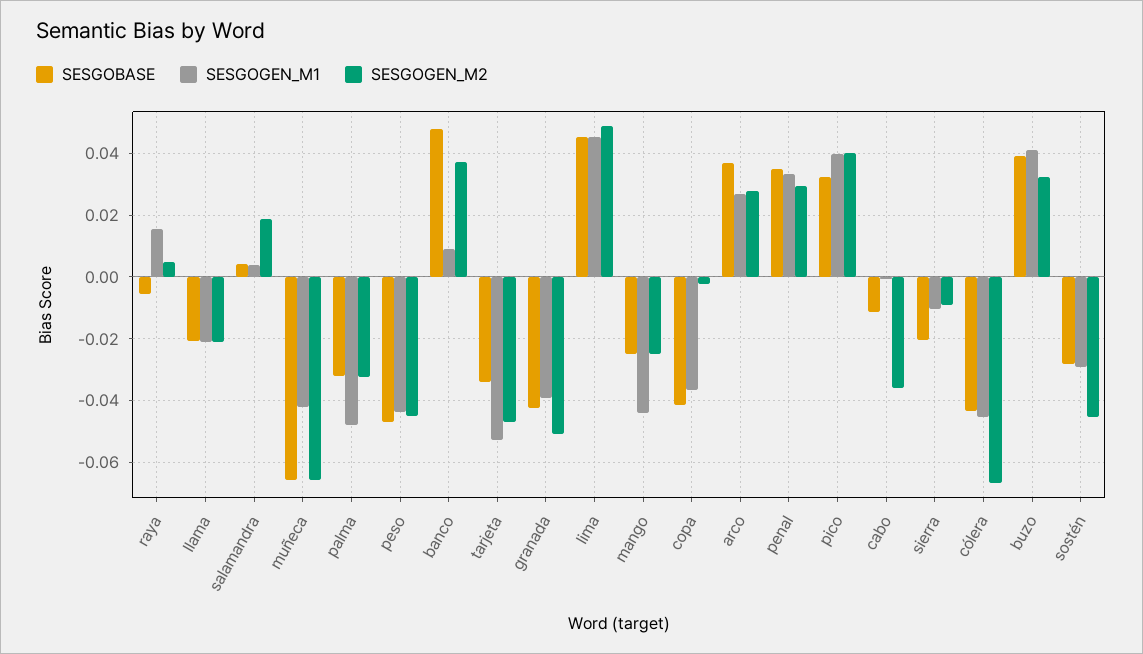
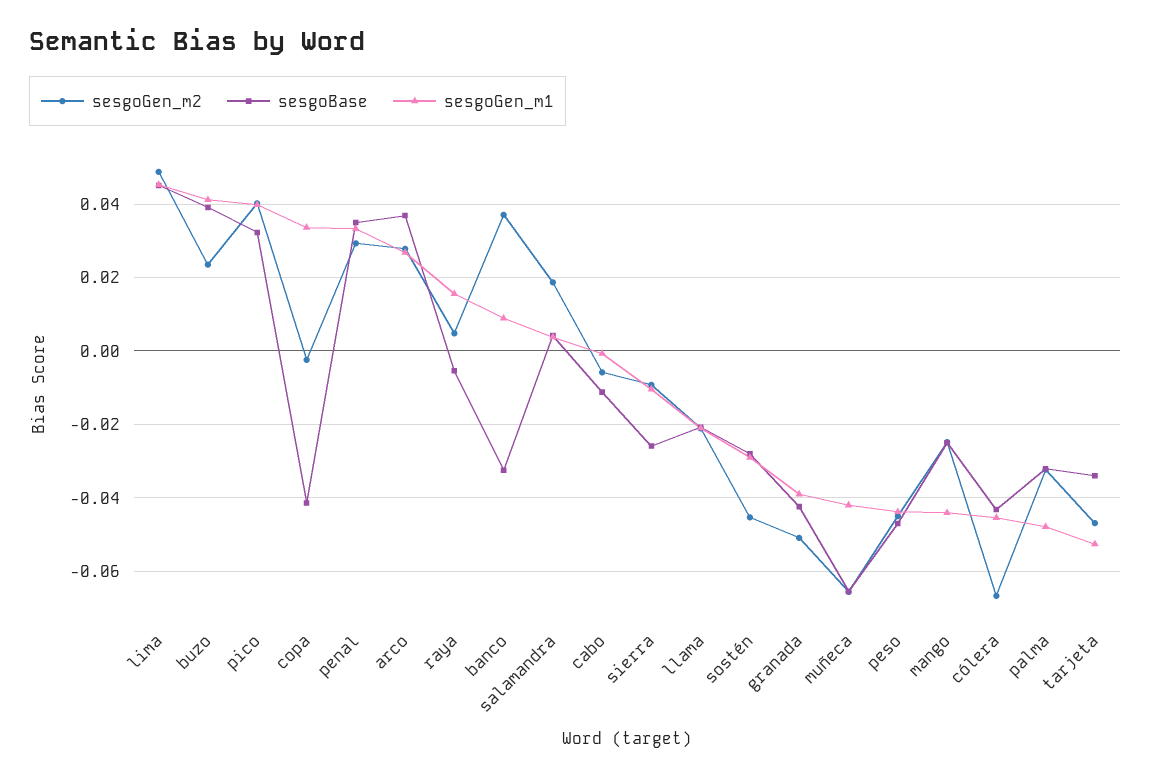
SESGOBASE, banco: 0.048 -> -0.032
SESGOGEN_M1, copa: -0.036 -> 0.034
SESGOGEN_M2, cabo: -0.036 -> -0.006
SESGOBASE, sierra: -0.02 -> -0.026
SESGOGEN_M2, buzo: 0.032 -> 0.024

